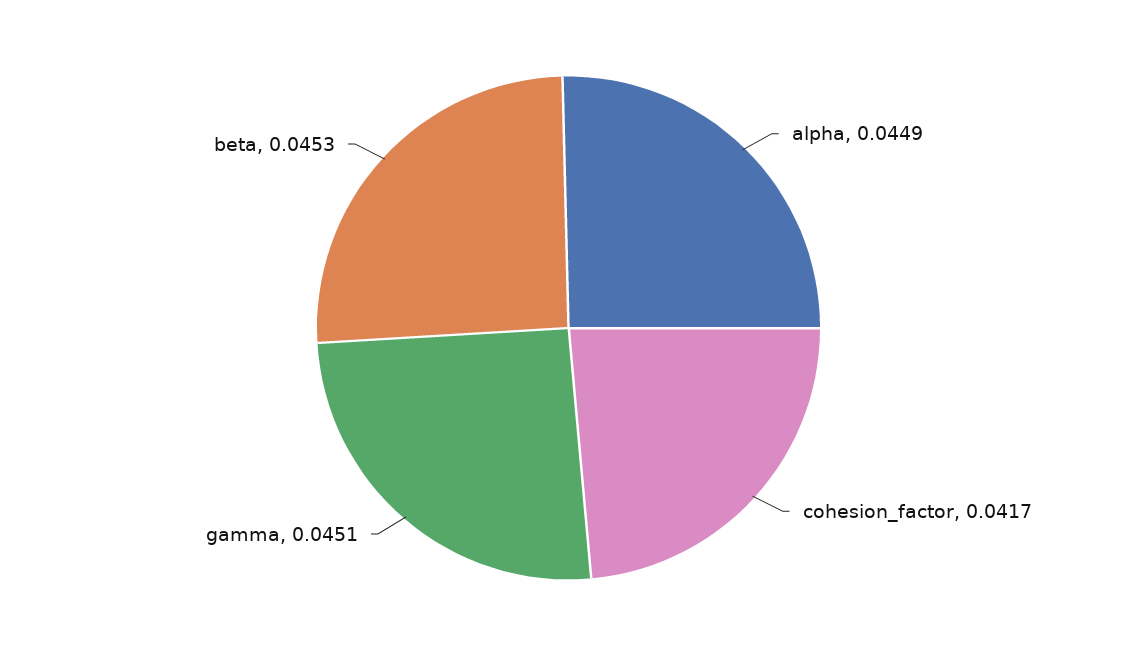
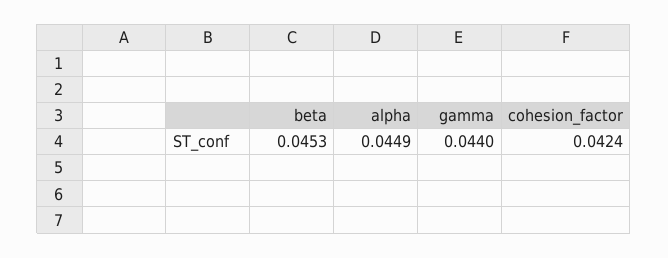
cohesion_factor: 0.0417 -> 0.0424
gamma: 0.0451 -> 0.044

